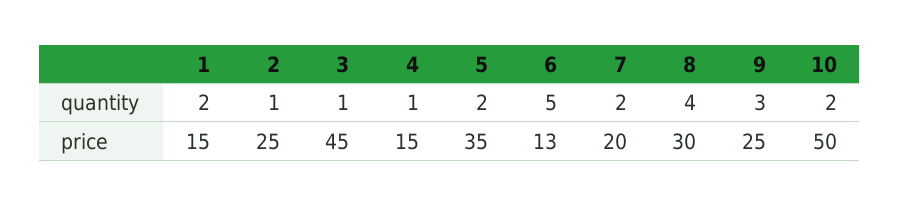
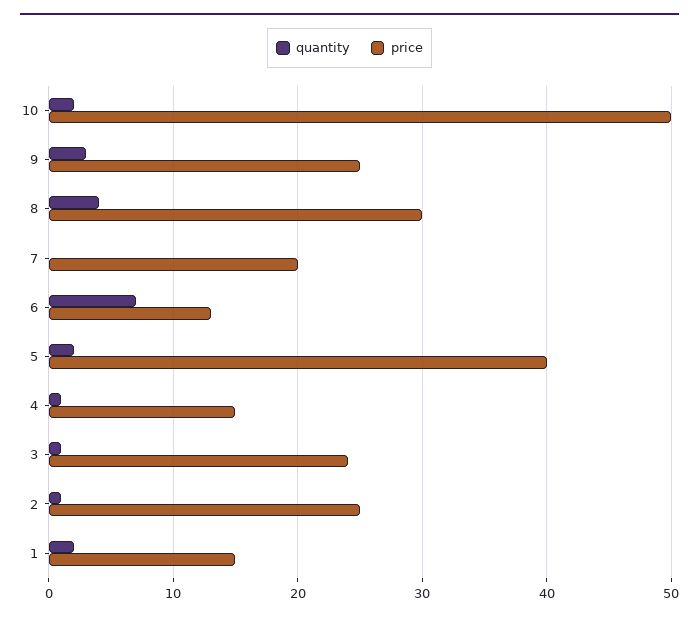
quantity, 6: 5 -> 7
quantity, 7: 2 -> 0
price, 3: 45 -> 24
price, 5: 35 -> 40

